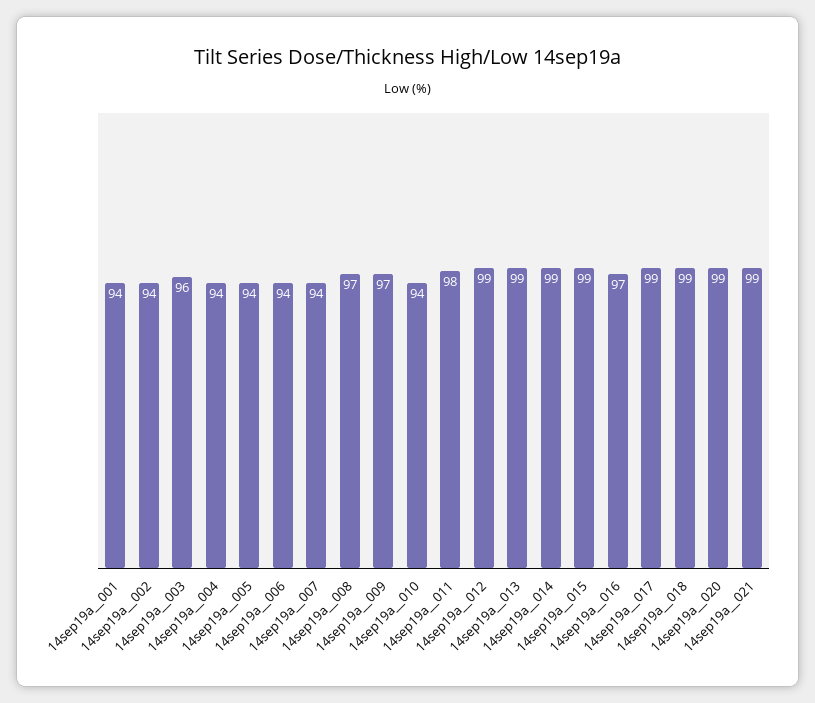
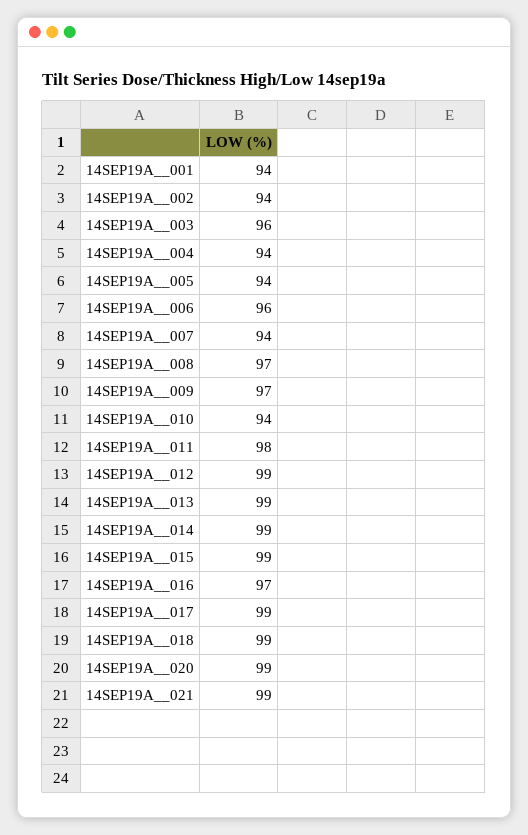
14sep19a__006: 94 -> 96

